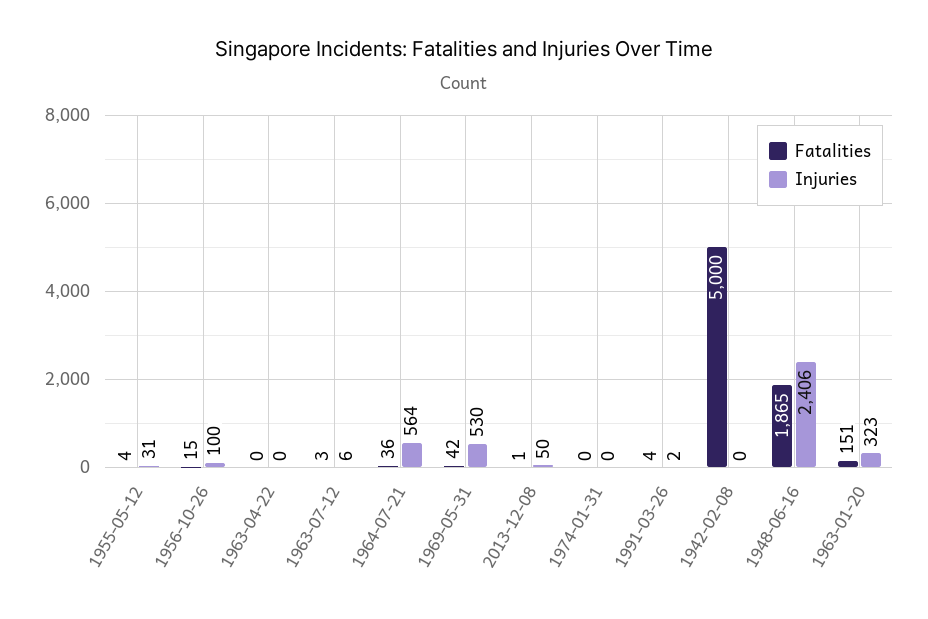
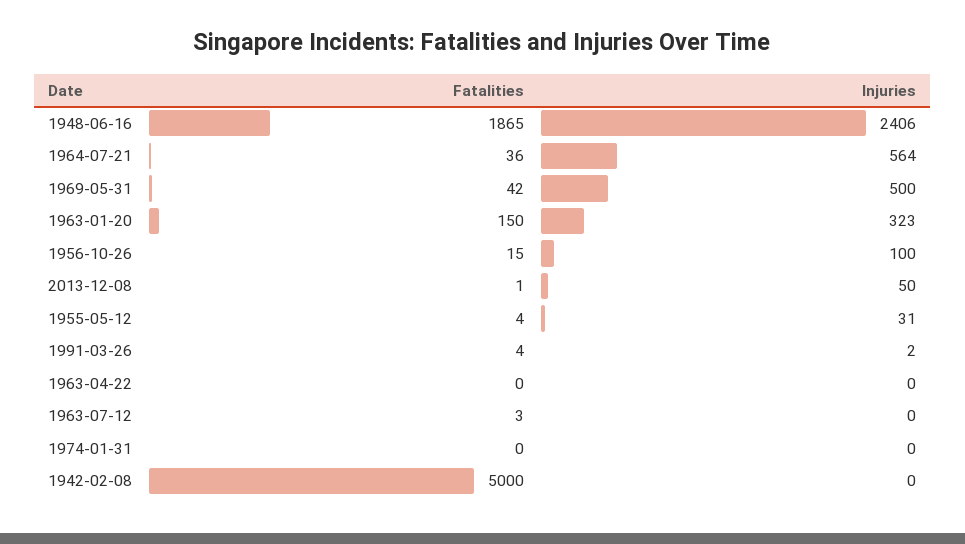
Injuries, 1963-07-12: 6 -> 0
Injuries, 1969-05-31: 530 -> 500
Fatalities, 1963-01-20: 151 -> 150

